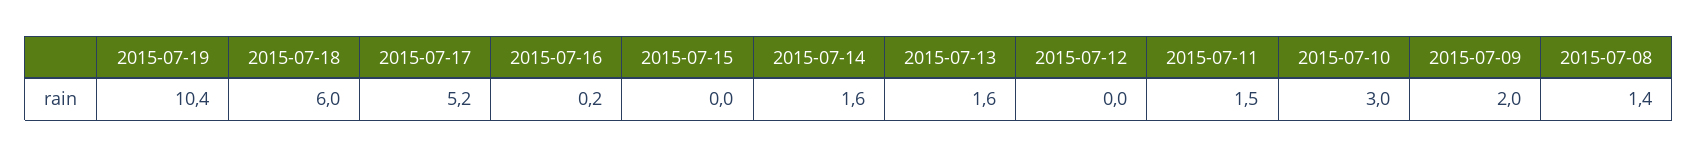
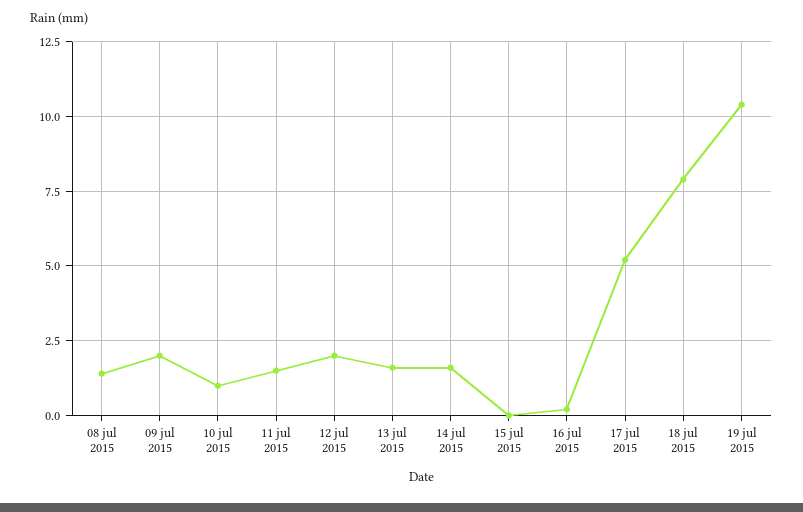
2015-07-18: 6 -> 8
2015-07-12: 0 -> 2
2015-07-10: 3 -> 1

